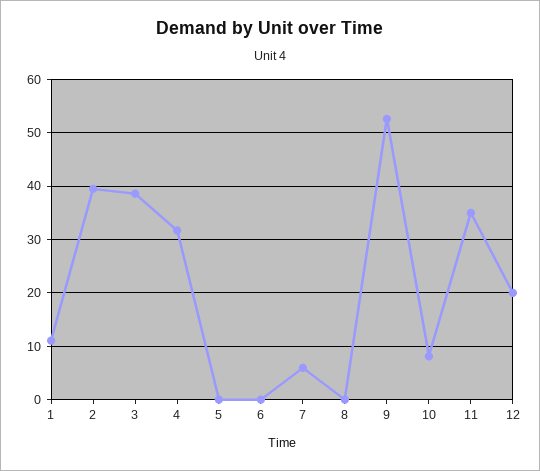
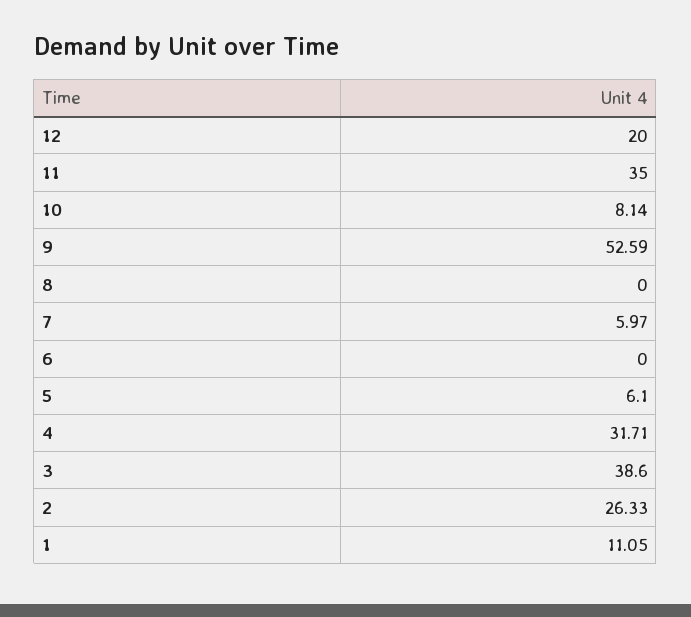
2: 40 -> 26.33
5: 0 -> 6.1

